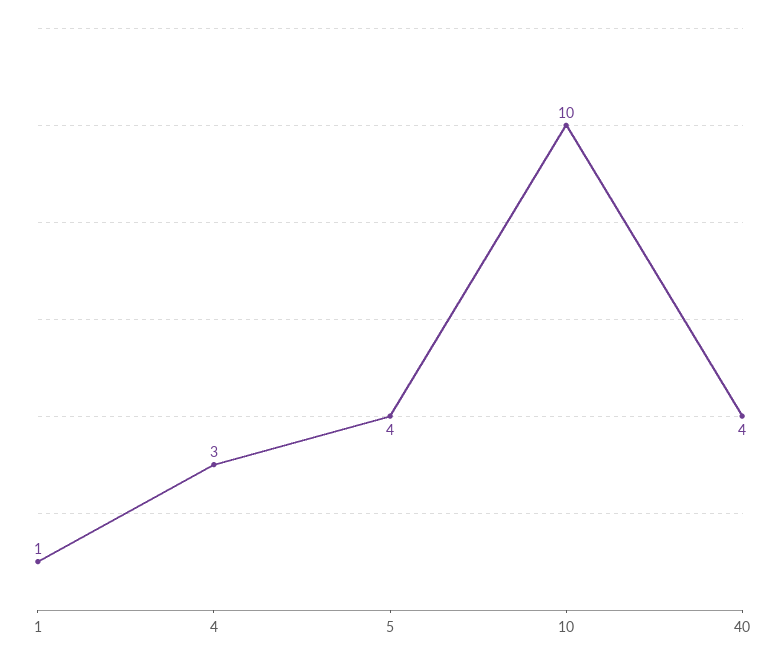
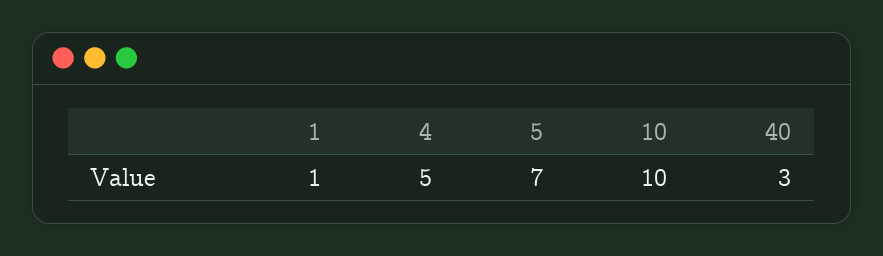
4: 3 -> 5
5: 4 -> 7
40: 4 -> 3

